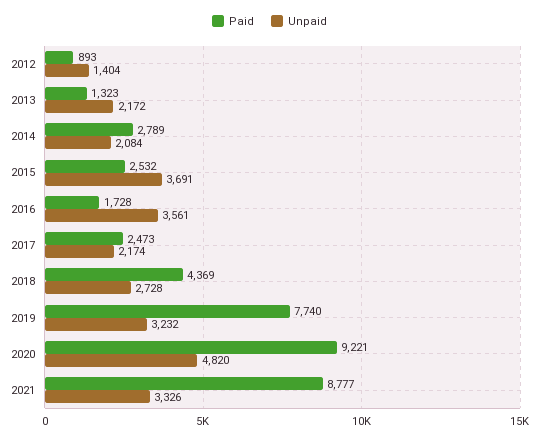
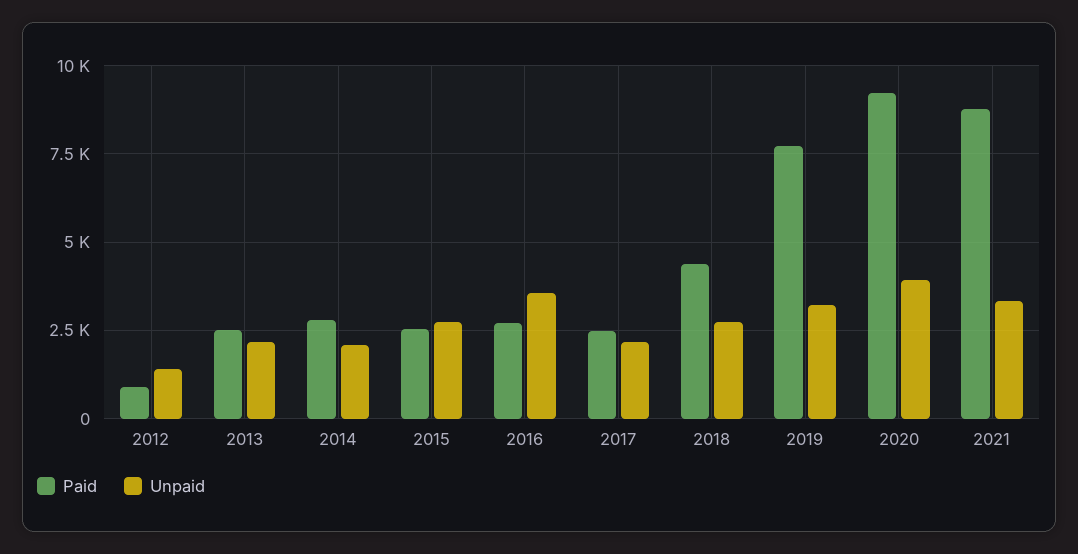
Paid, 2013: 1323 -> 2500
Unpaid, 2015: 3691 -> 2750
Paid, 2016: 1728 -> 2750
Unpaid, 2020: 4820 -> 4000

